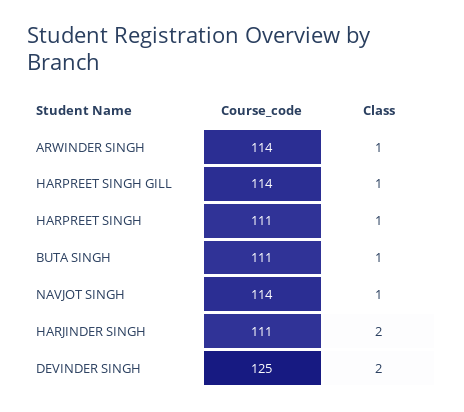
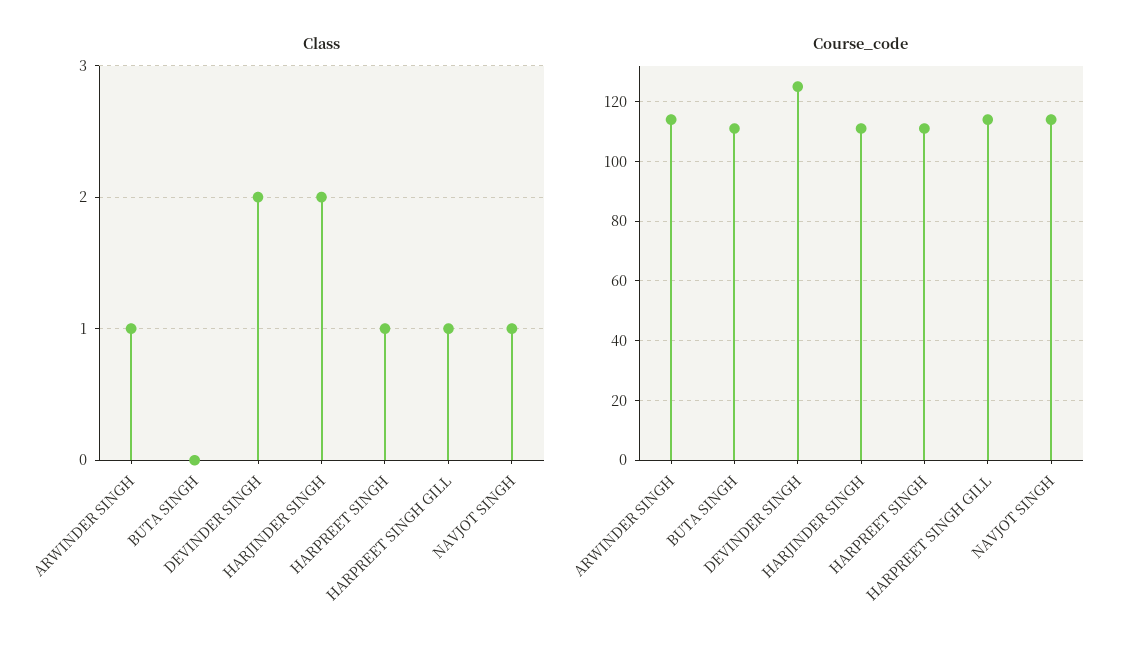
Class, BUTA SINGH: 1 -> 0

